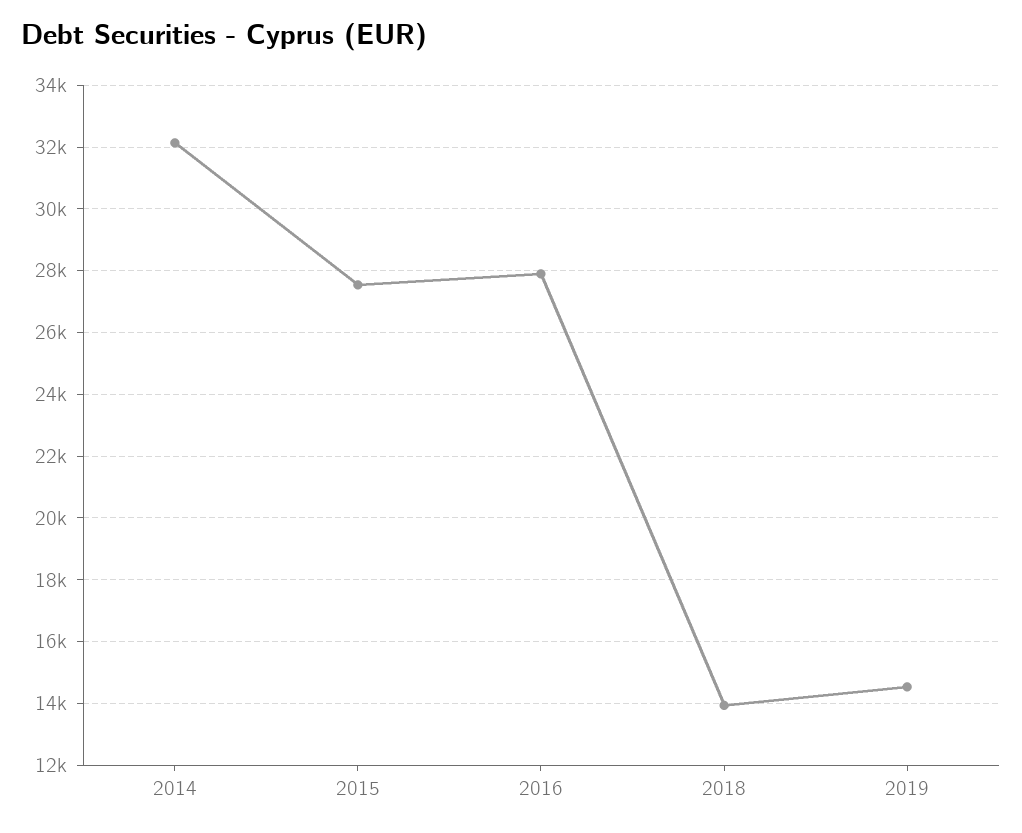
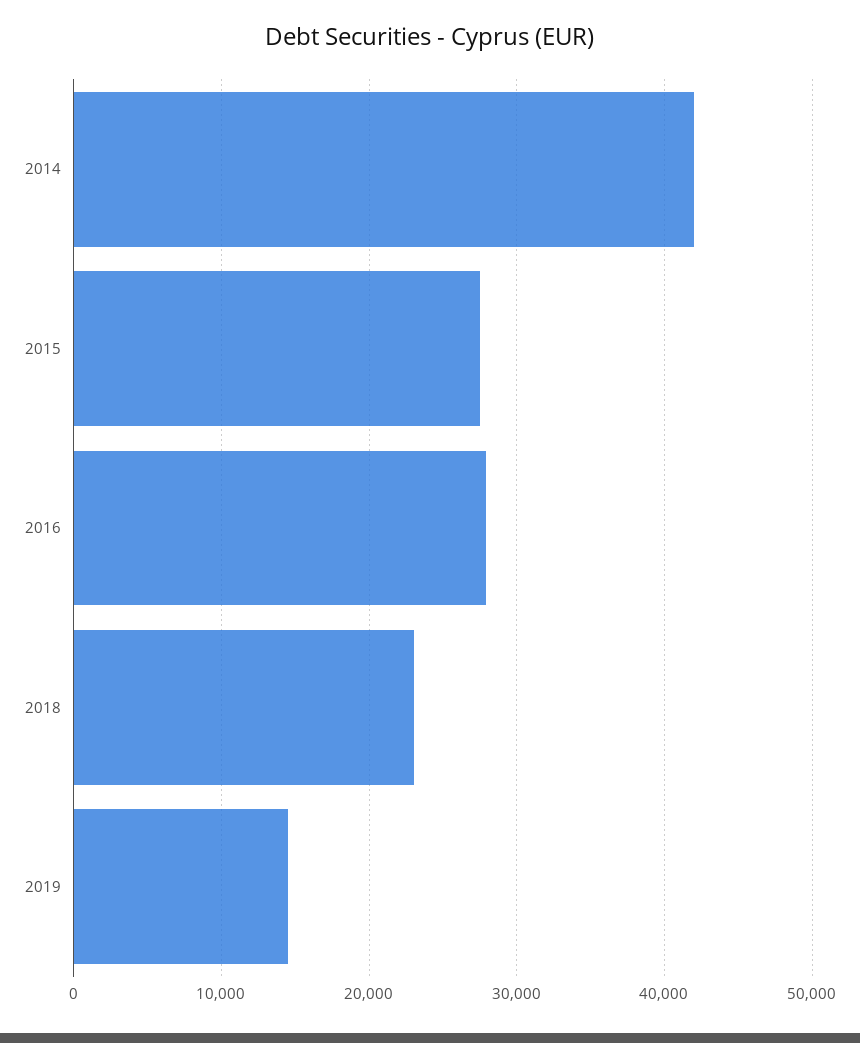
2014: 32200 -> 42000
2018: 14000 -> 23000

